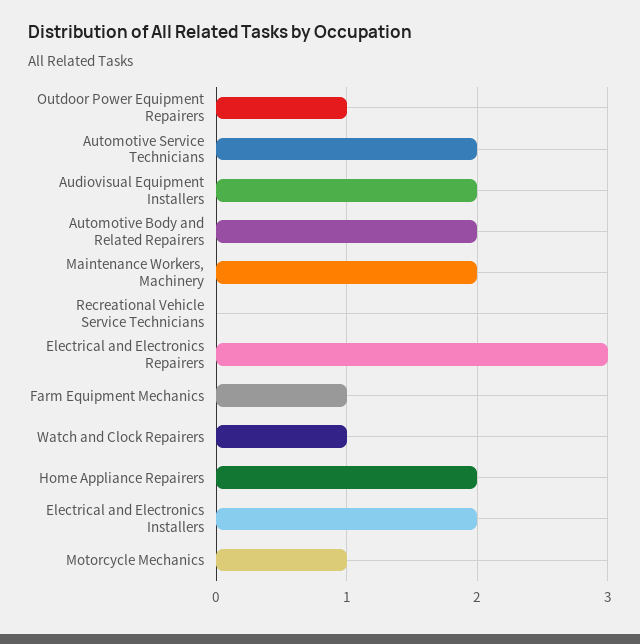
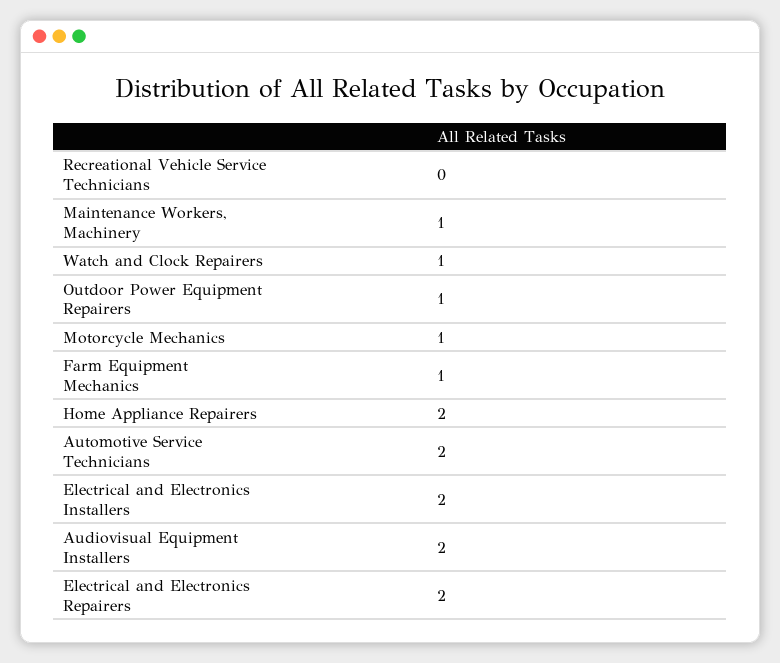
Automotive Body and Related Repairers: 2 -> none
Maintenance Workers, Machinery: 2 -> 1
Electrical and Electronics Repairers: 3 -> 2

